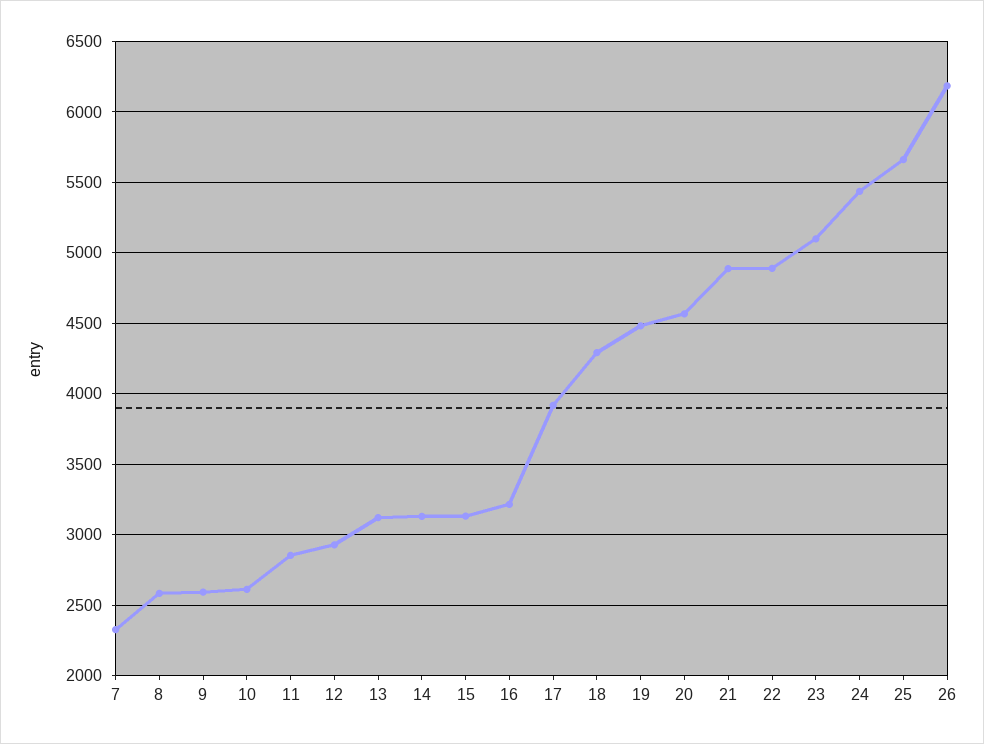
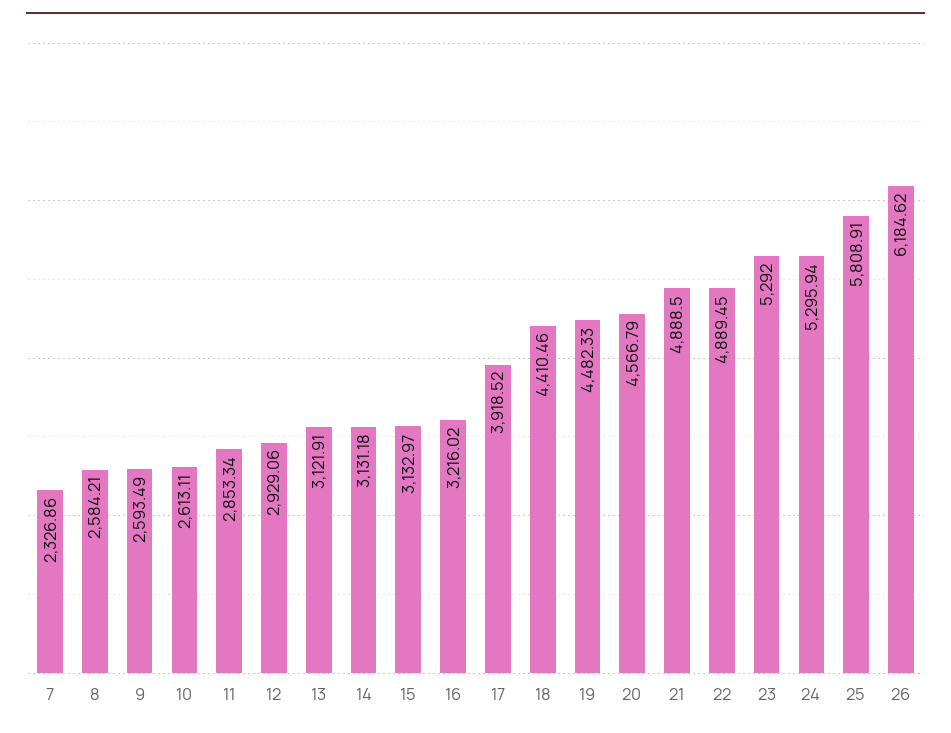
18: 4300 -> 4410.46
23: 5100 -> 5292
24: 5450 -> 5295.94
25: 5650 -> 5808.91

